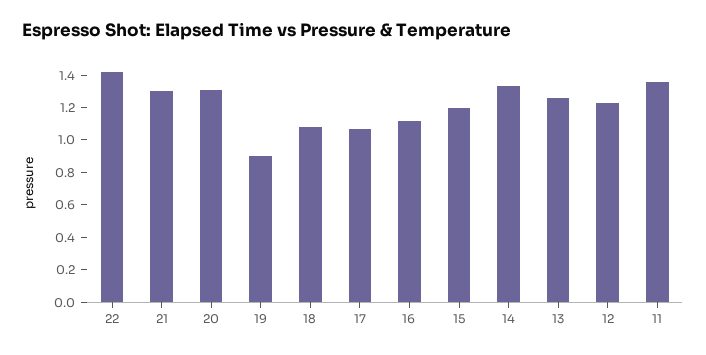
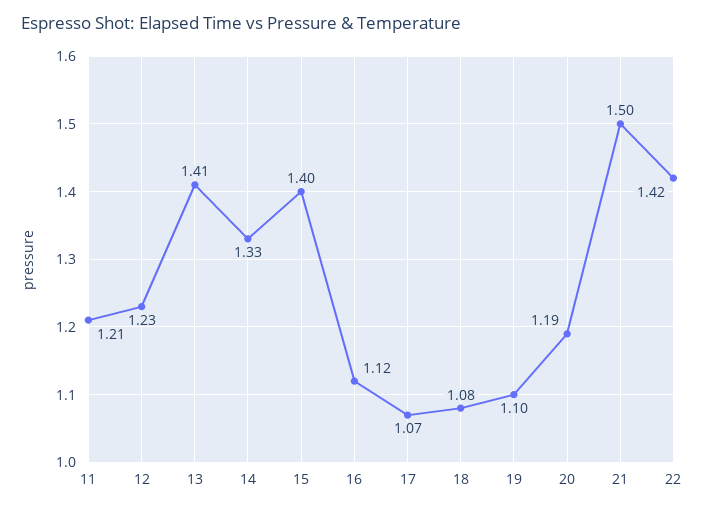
21: 1.3 -> 1.5
20: 1.3 -> 1.19
19: 0.9 -> 1.1
15: 1.2 -> 1.4
13: 1.25 -> 1.41
11: 1.35 -> 1.21

